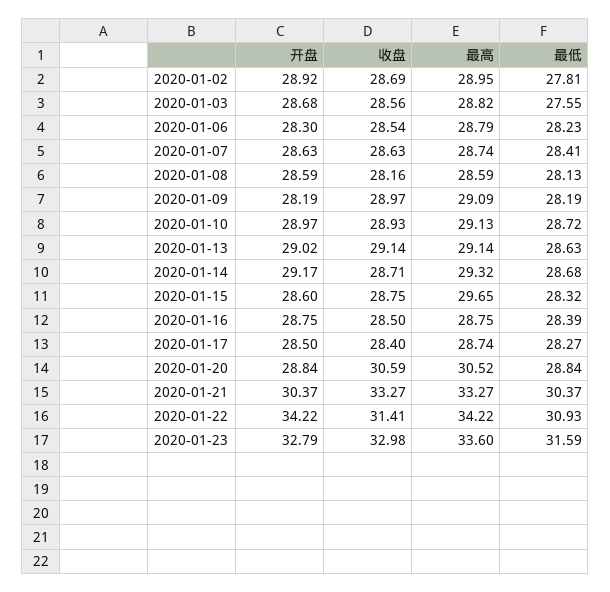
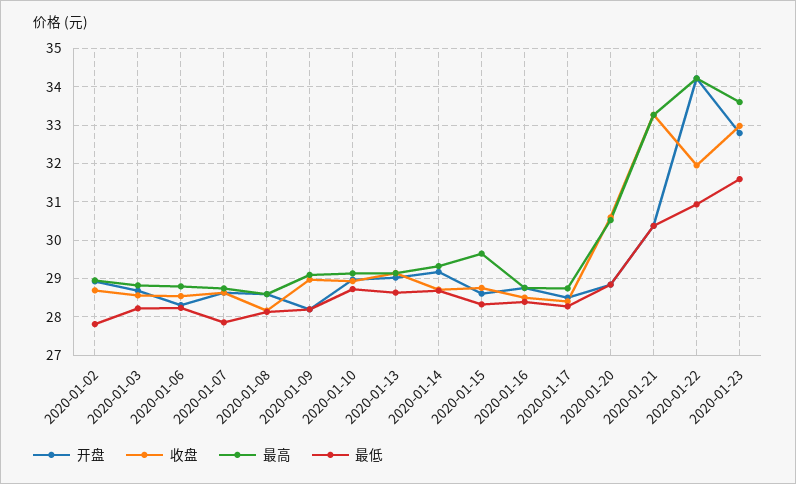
最低, 2020-01-03: 27.55 -> 28.2
最低, 2020-01-07: 28.41 -> 27.8
收盘, 2020-01-22: 31.41 -> 32

